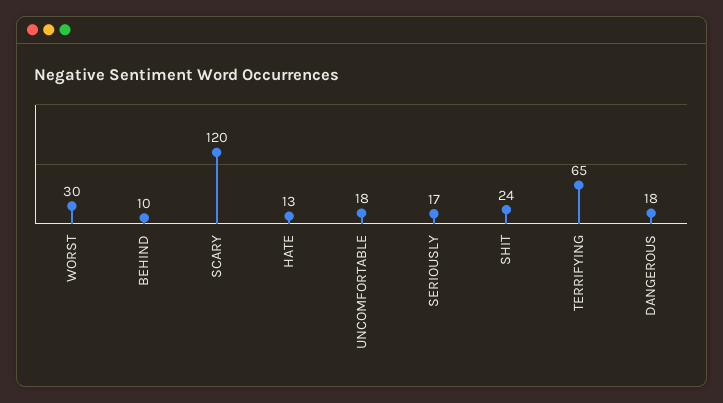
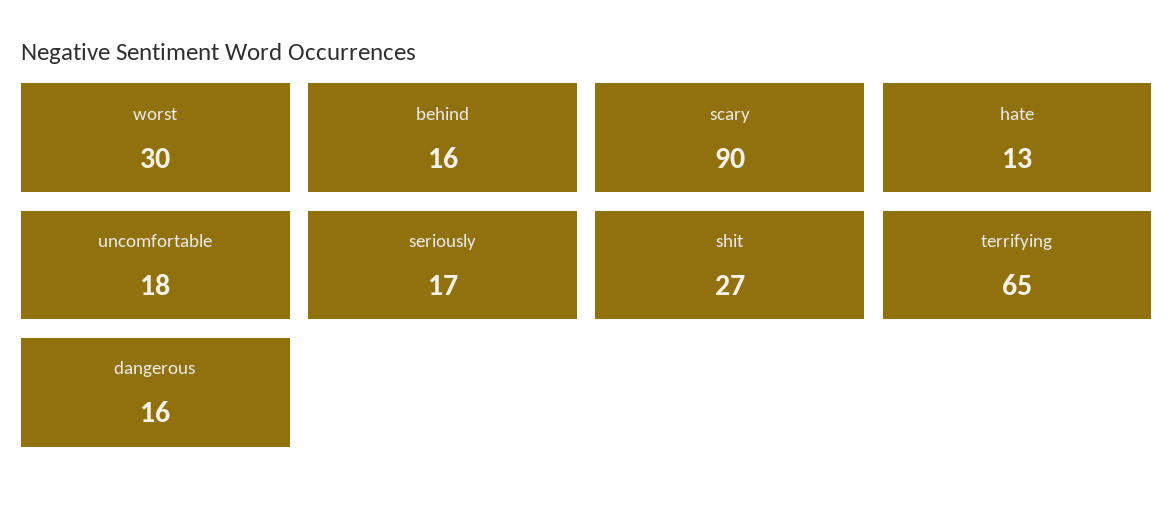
BEHIND: 10 -> 16
SCARY: 120 -> 90
SHIT: 24 -> 27
DANGEROUS: 18 -> 16

